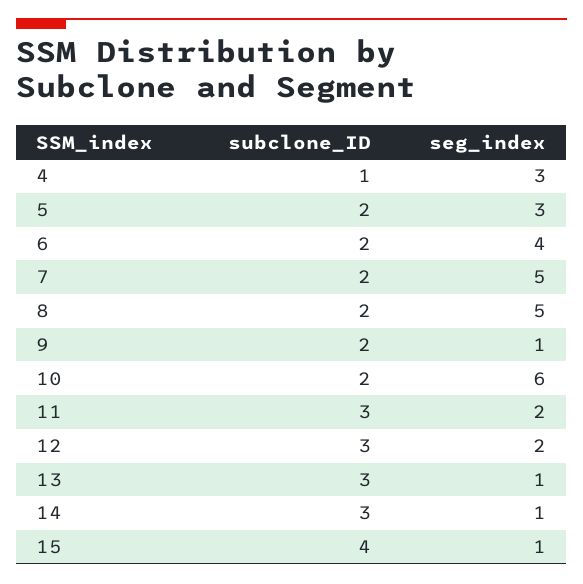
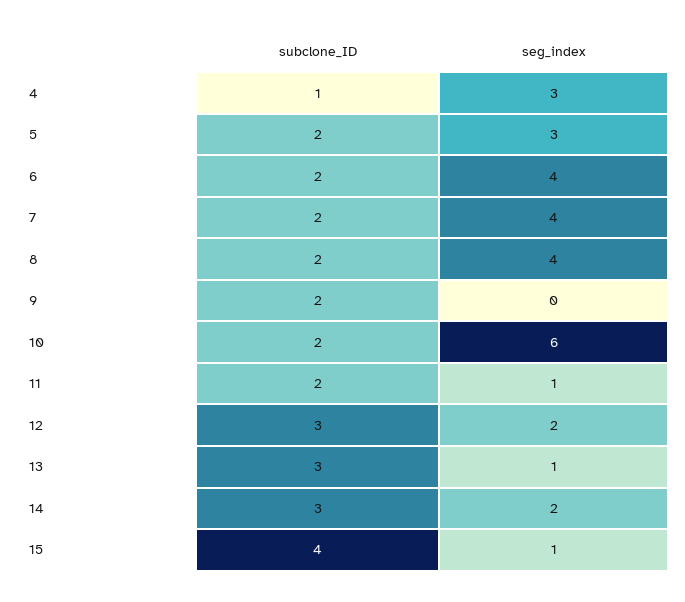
seg_index, 7: 5 -> 4
seg_index, 8: 5 -> 4
seg_index, 9: 1 -> 0
subclone_ID, 11: 3 -> 2
seg_index, 11: 2 -> 1
seg_index, 14: 1 -> 2

